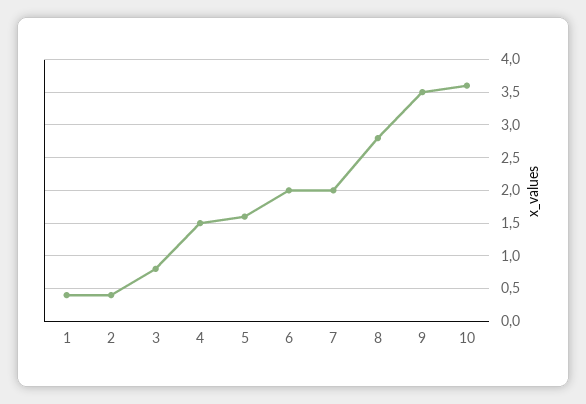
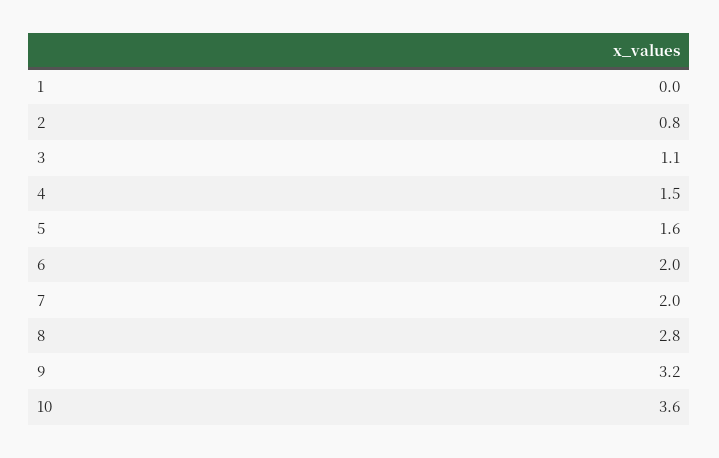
1: 0.4 -> 0
2: 0.4 -> 0.8
3: 0.8 -> 1.1
9: 3.5 -> 3.2

